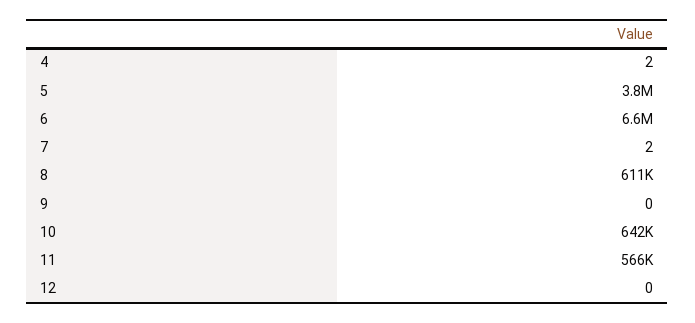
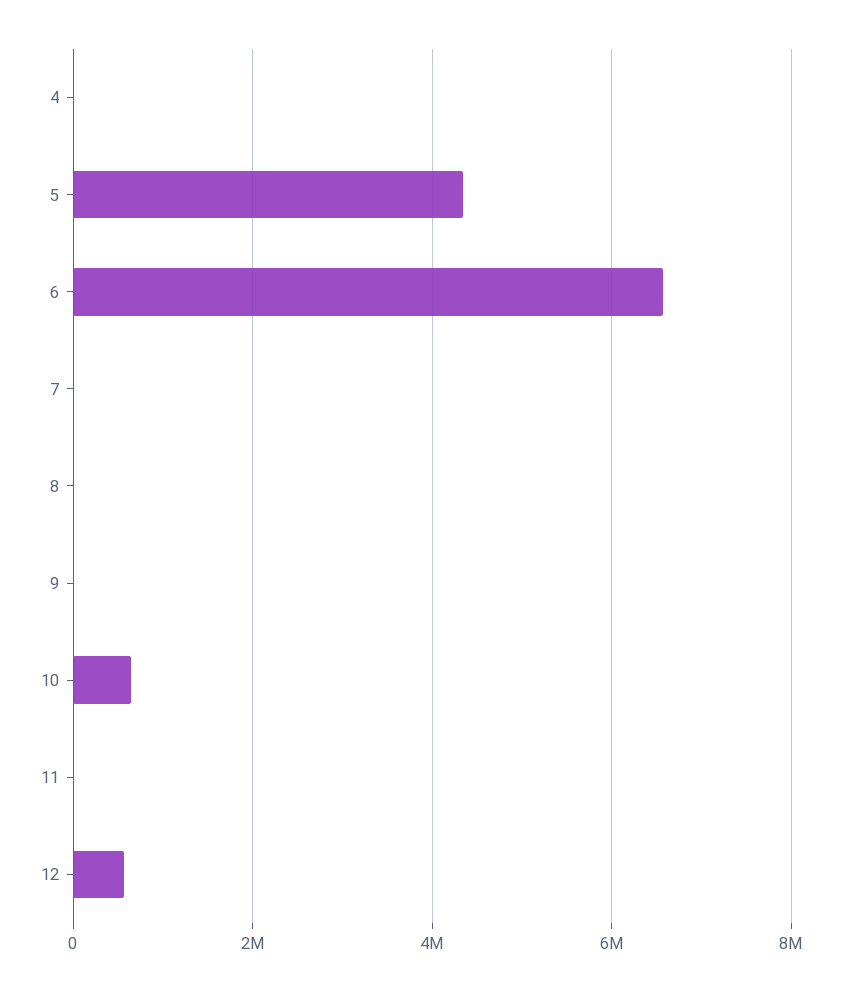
5: 3800000 -> 4400000
8: 611000 -> 0
11: 566000 -> 0
12: 0 -> 600000

